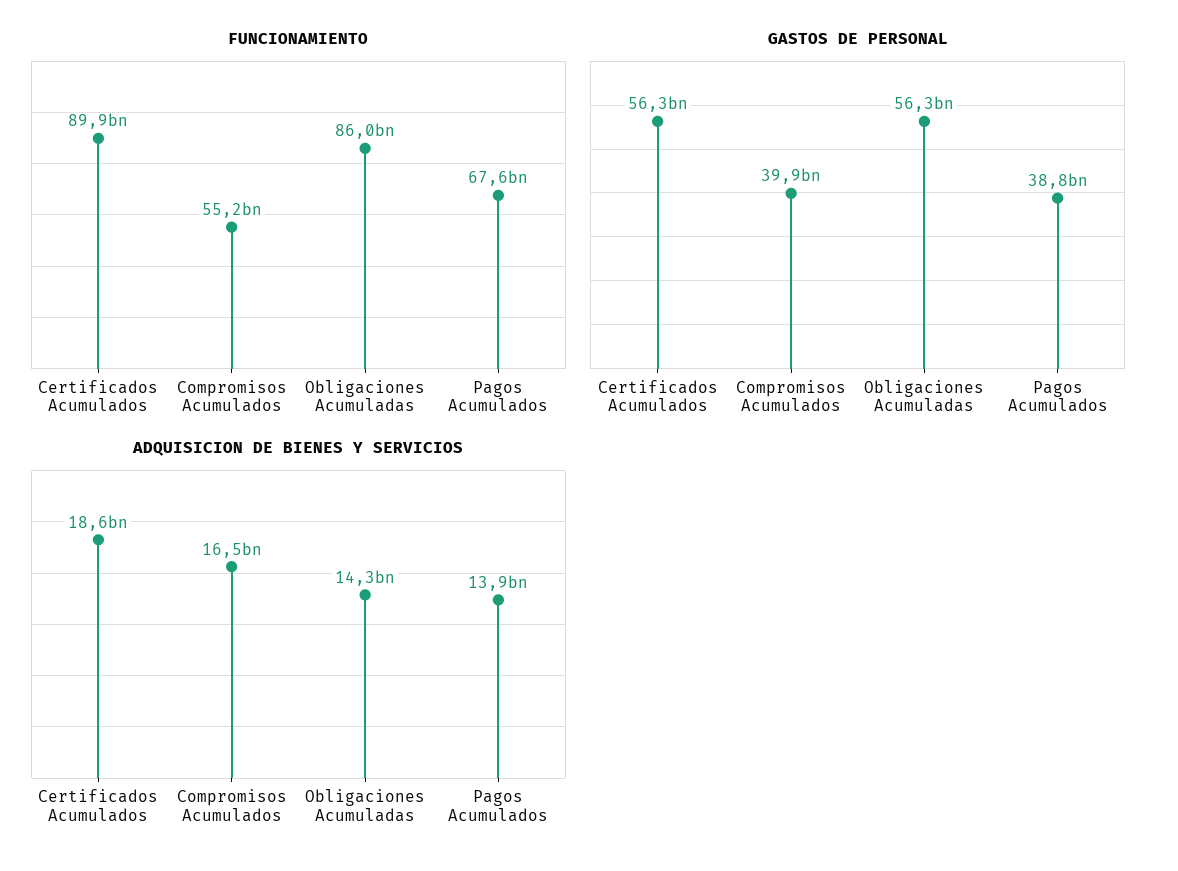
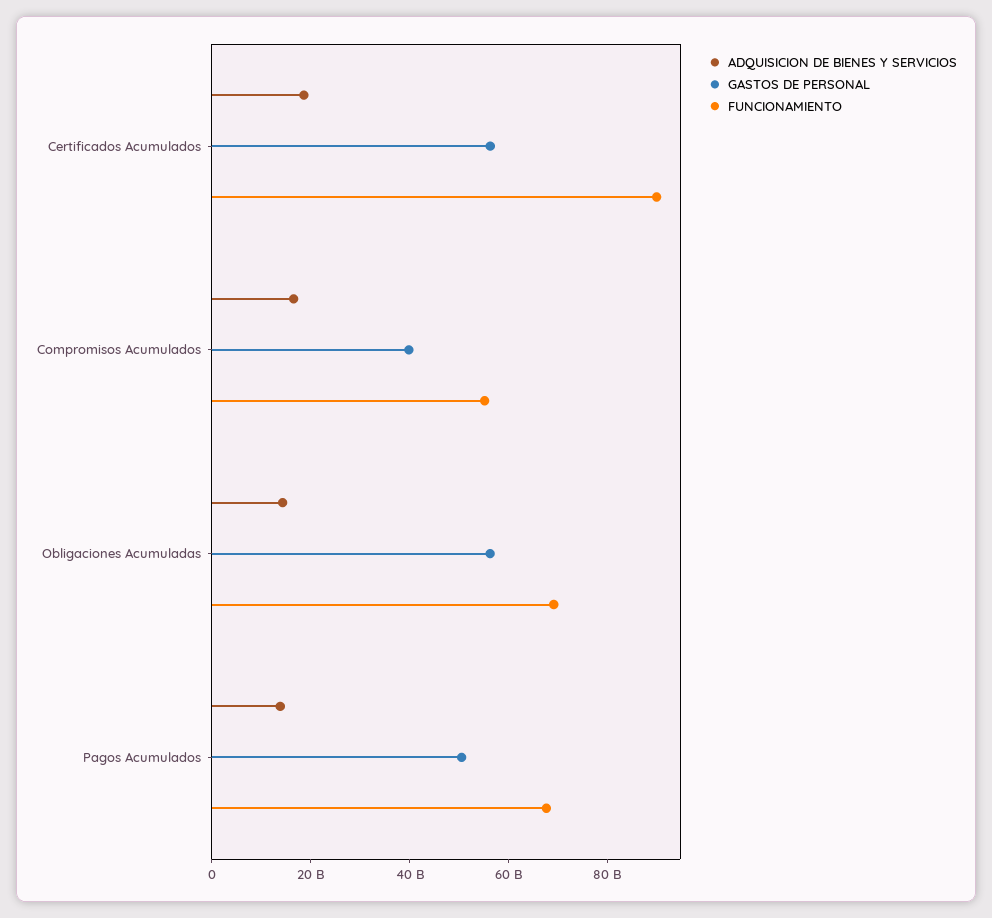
FUNCIONAMIENTO, Obligaciones Acumuladas: 86000000000 -> 70000000000
GASTOS DE PERSONAL, Pagos Acumulados: 38800000000 -> 50000000000

